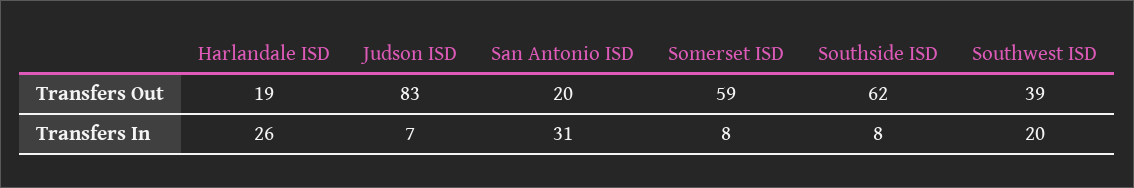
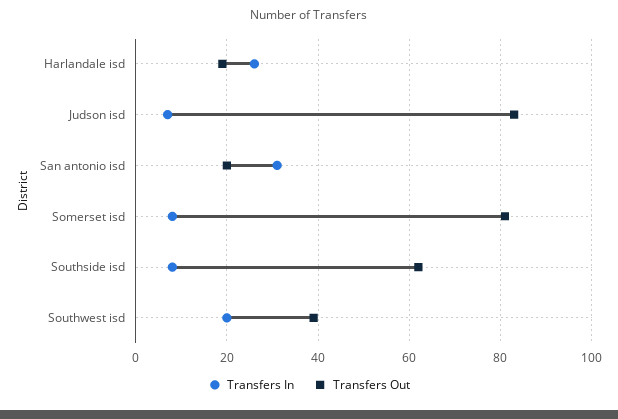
Transfers Out, Somerset ISD: 59 -> 80

